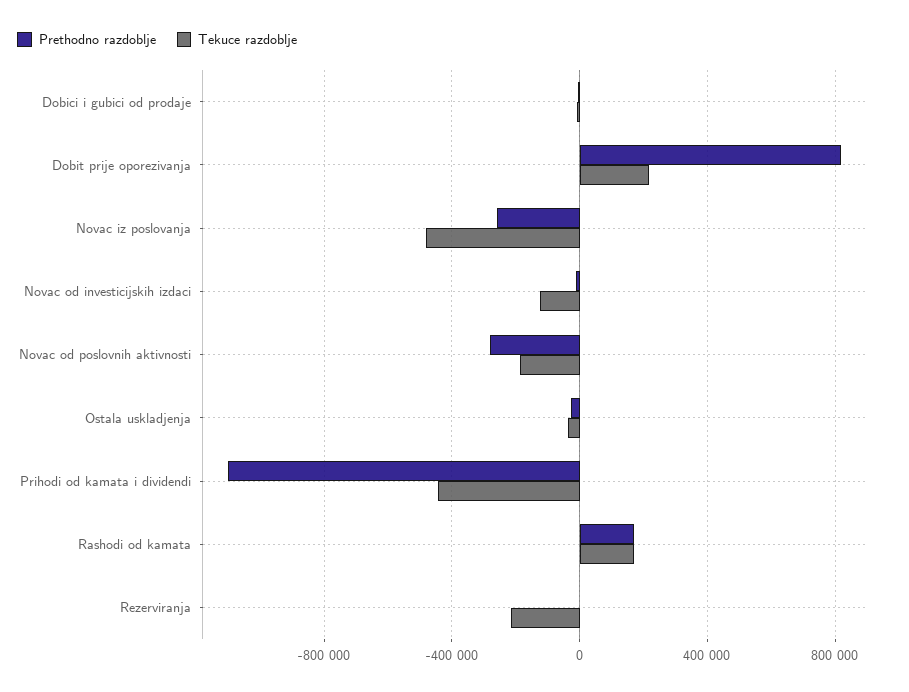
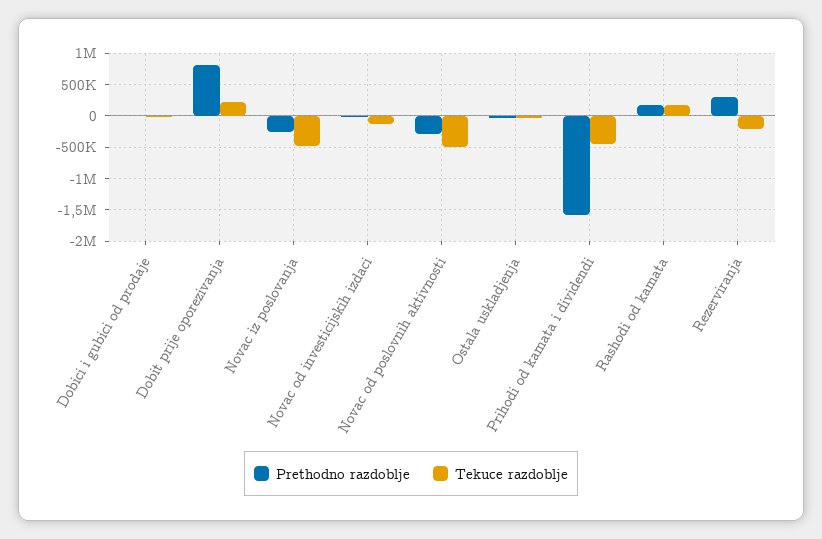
Tekuce razdoblje, Novac od poslovnih aktivnosti: -200000 -> -500000
Prethodno razdoblje, Prihodi od kamata i dividendi: -1100000 -> -1600000
Prethodno razdoblje, Rezerviranja: 0 -> 300000

